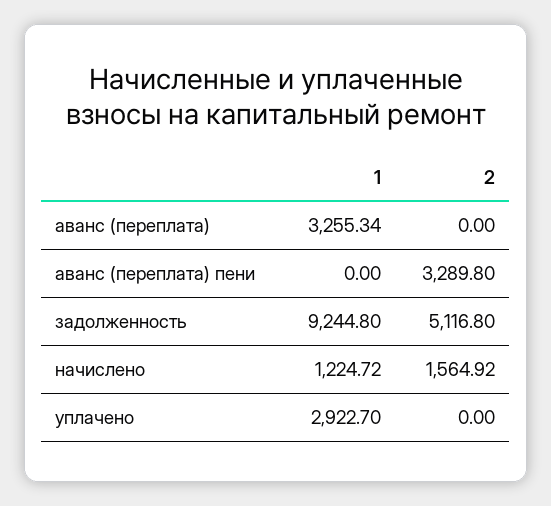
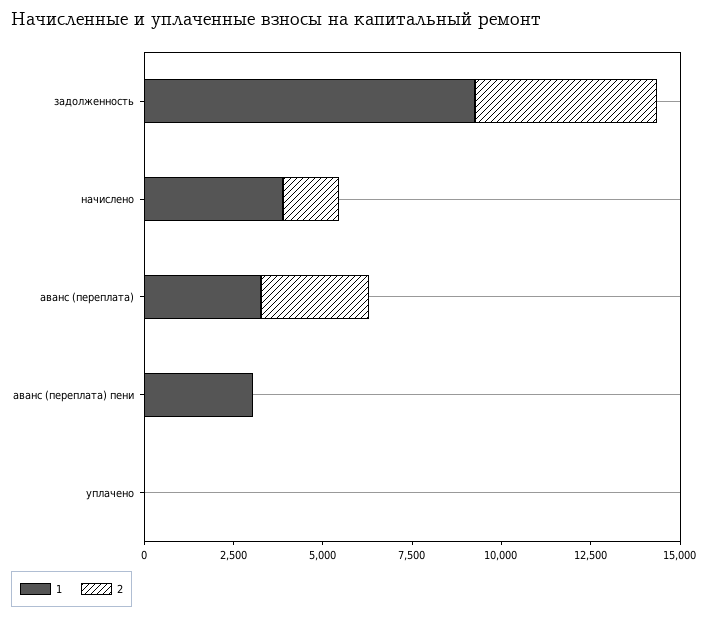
2, аванс (переплата): 0 -> 3000
1, аванс (переплата) пени: 0 -> 3000
2, аванс (переплата) пени: 3289.8 -> 0
1, начислено: 1224.72 -> 4000
1, уплачено: 2922.7 -> 0

